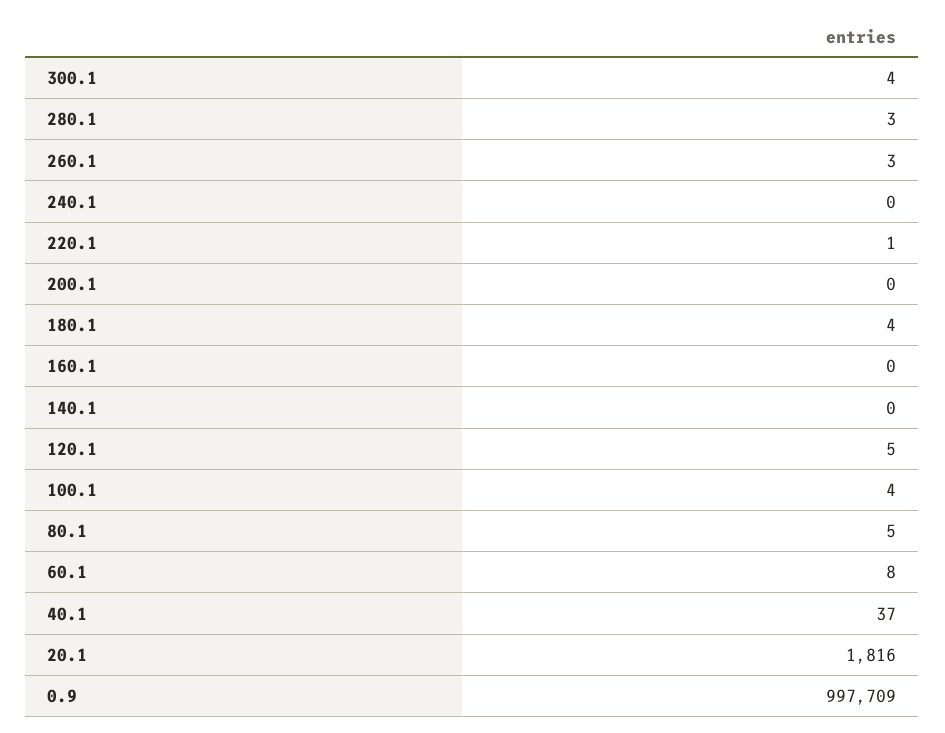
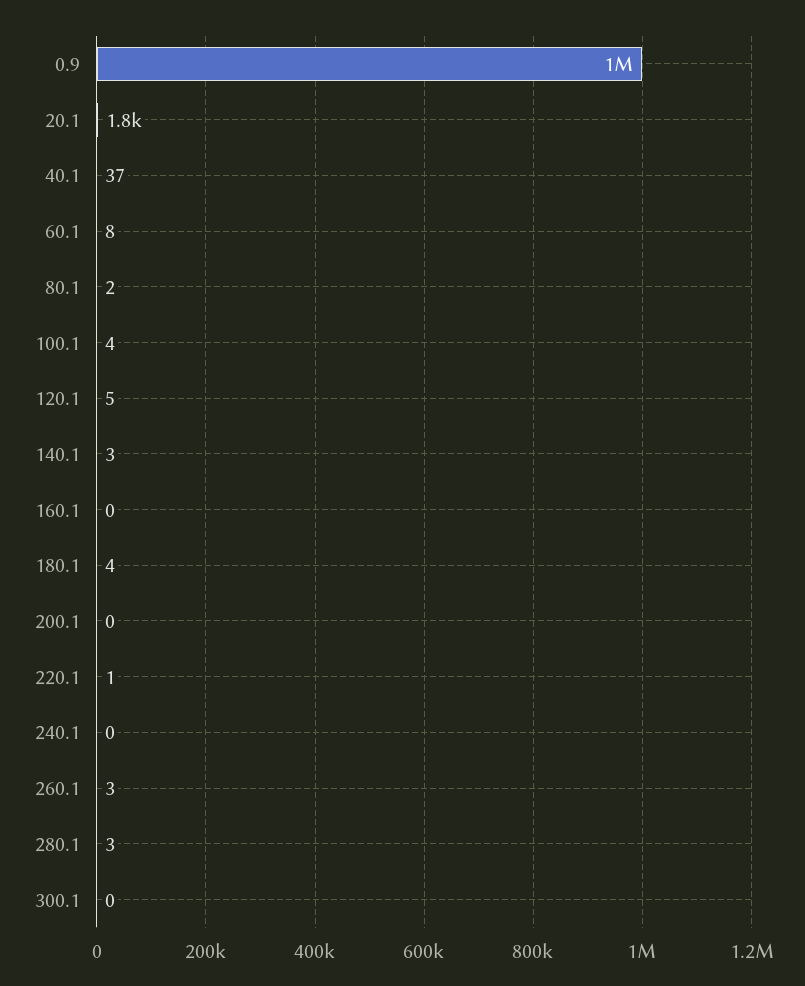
300.1: 4 -> 0
140.1: 0 -> 3
80.1: 5 -> 2

